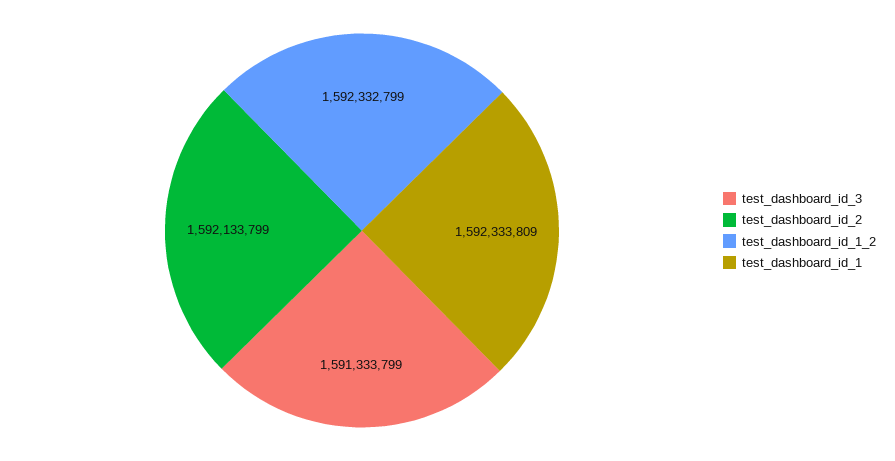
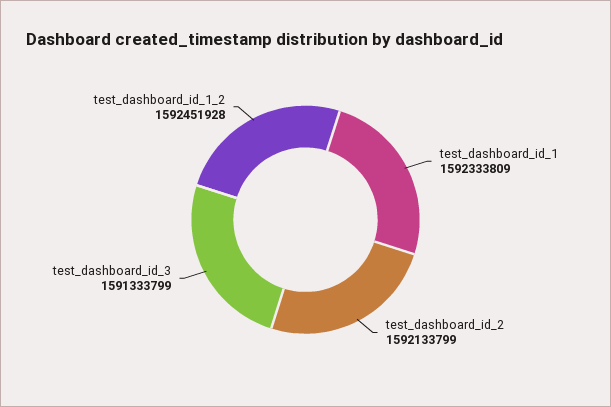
test_dashboard_id_1_2: 1592332799 -> 1592451928

